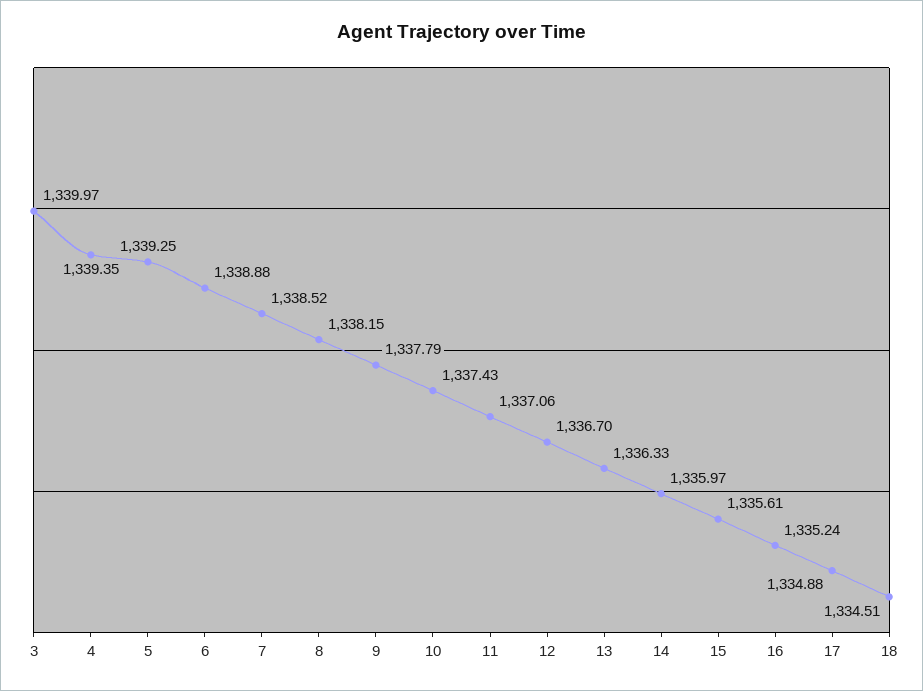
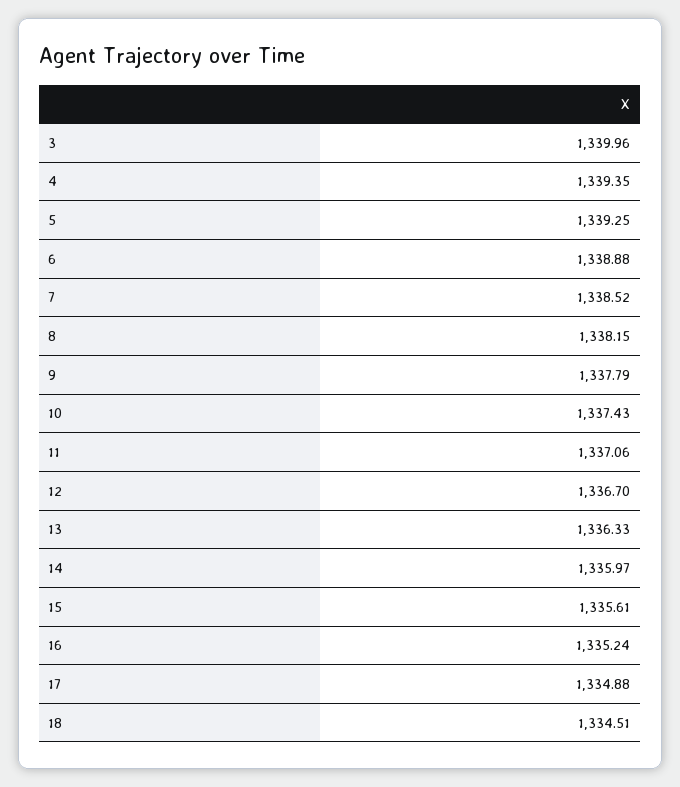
3: 1339.97 -> 1339.96

